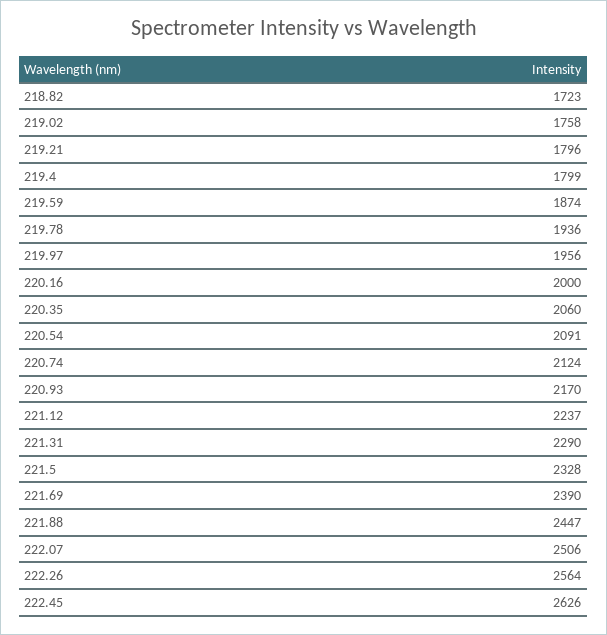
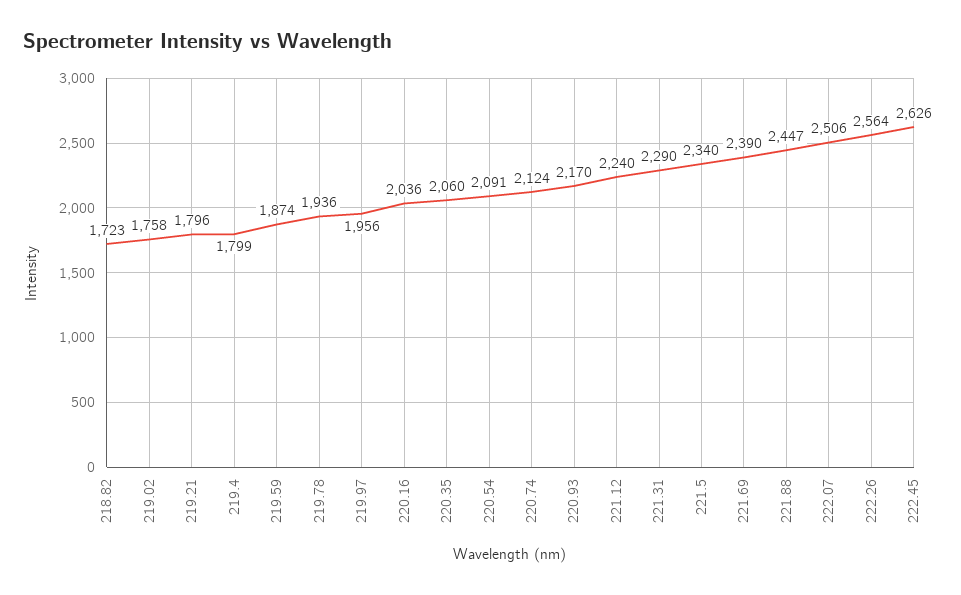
220.16: 2000 -> 2036
221.12: 2237 -> 2240
221.5: 2328 -> 2340

